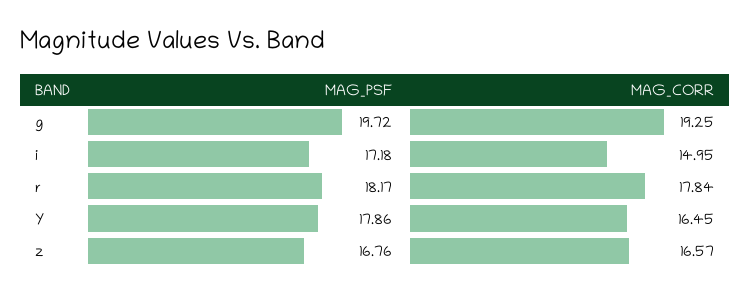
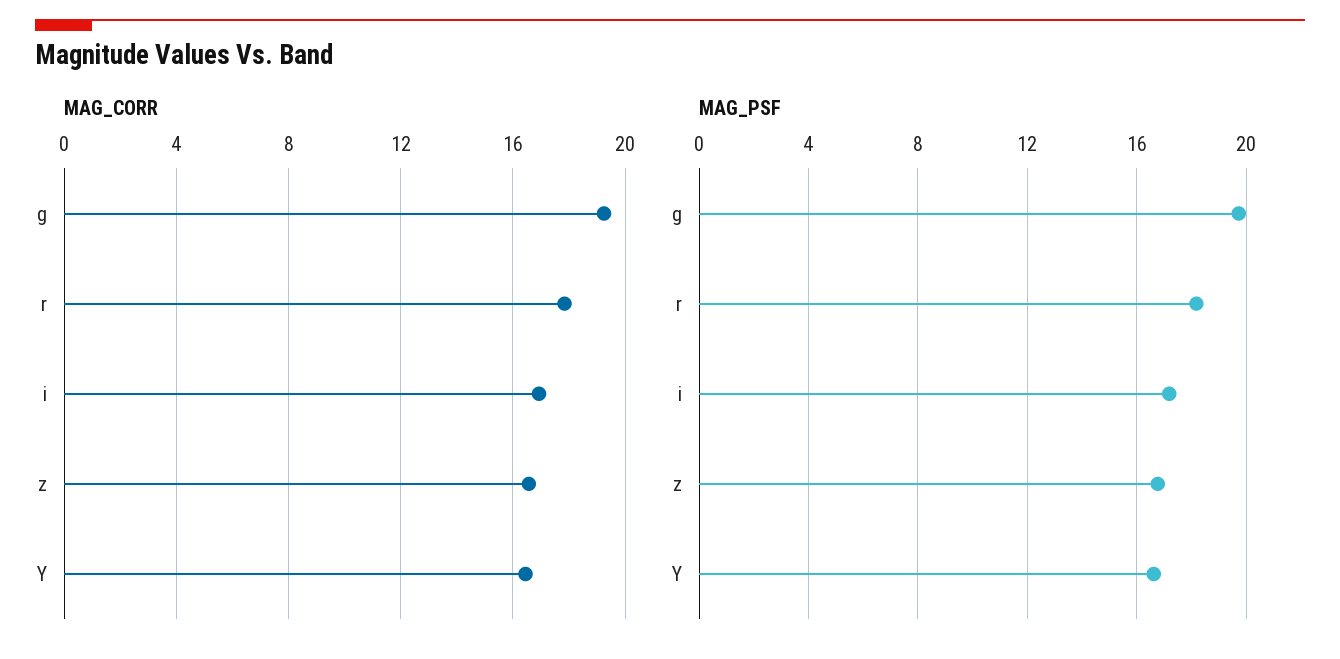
MAG_CORR, i: 14.95 -> 17
MAG_PSF, Y: 17.86 -> 16.5

